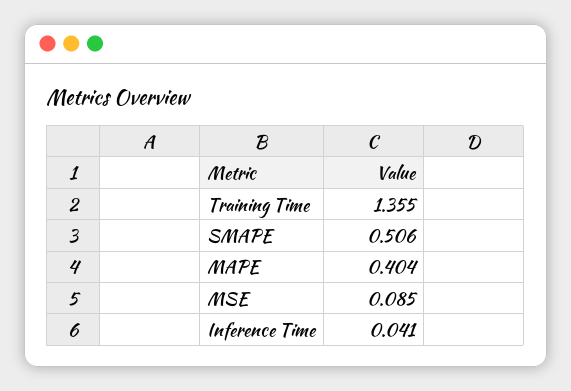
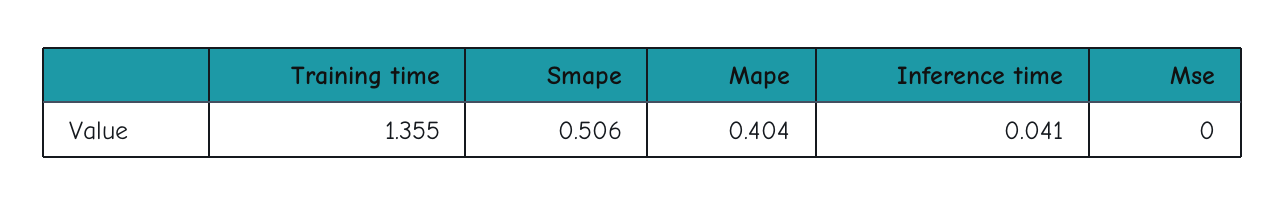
MSE: 0.085 -> 0

